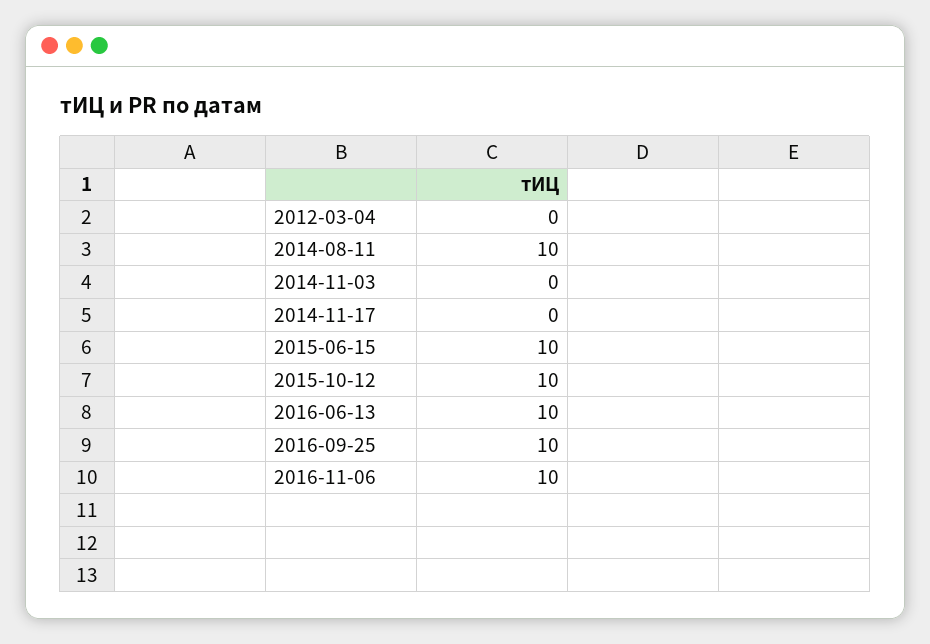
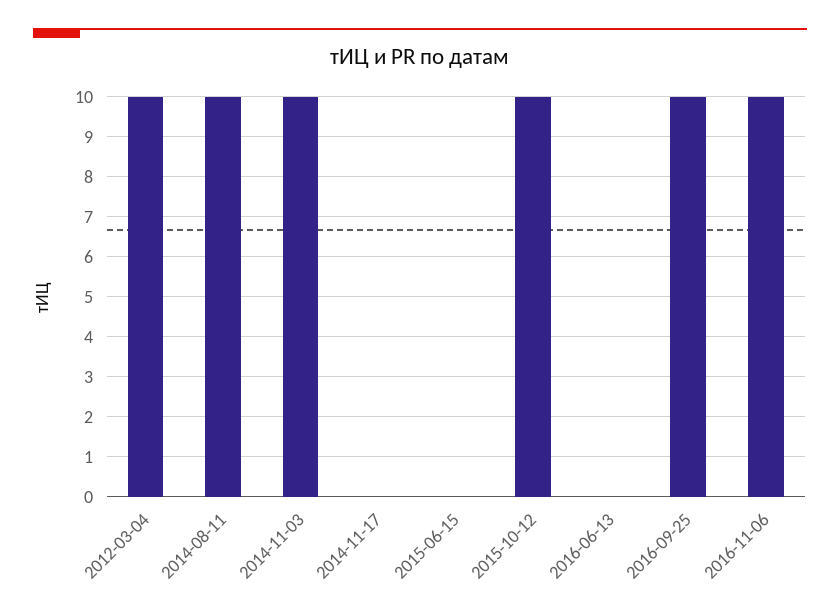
2012-03-04: 0 -> 10
2014-11-03: 0 -> 10
2015-06-15: 10 -> 0
2016-06-13: 10 -> 0

